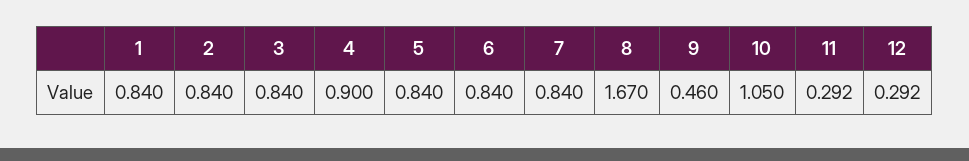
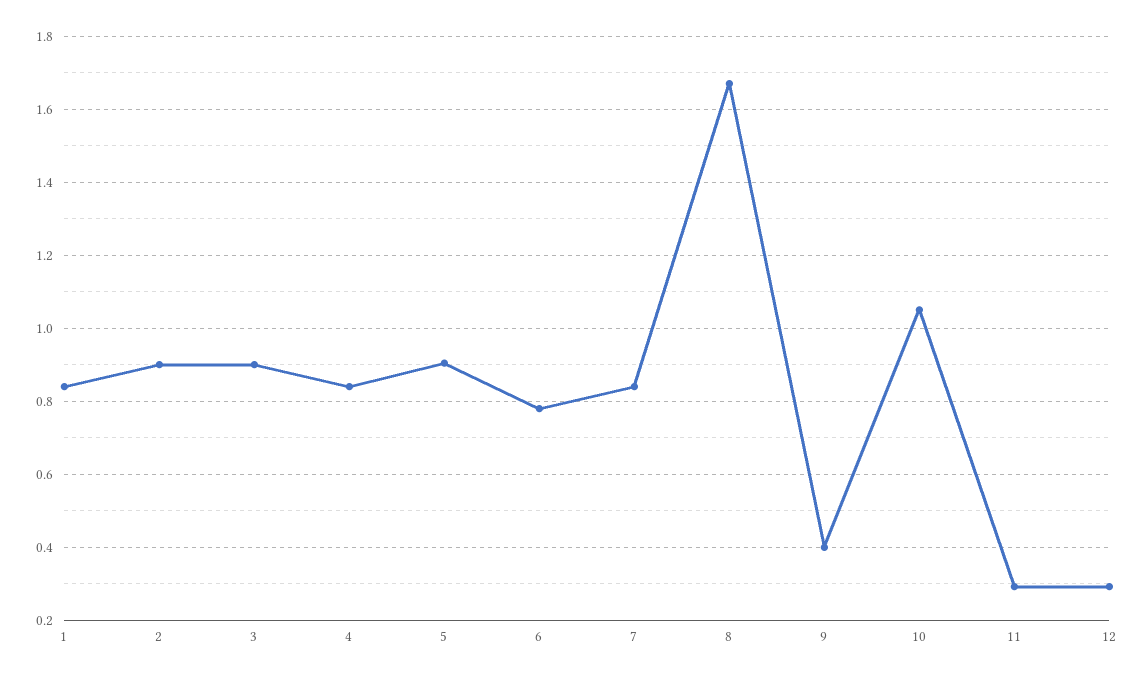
2: 0.84 -> 0.9
3: 0.84 -> 0.9
4: 0.9 -> 0.84
5: 0.84 -> 0.9
6: 0.84 -> 0.78
9: 0.46 -> 0.4

